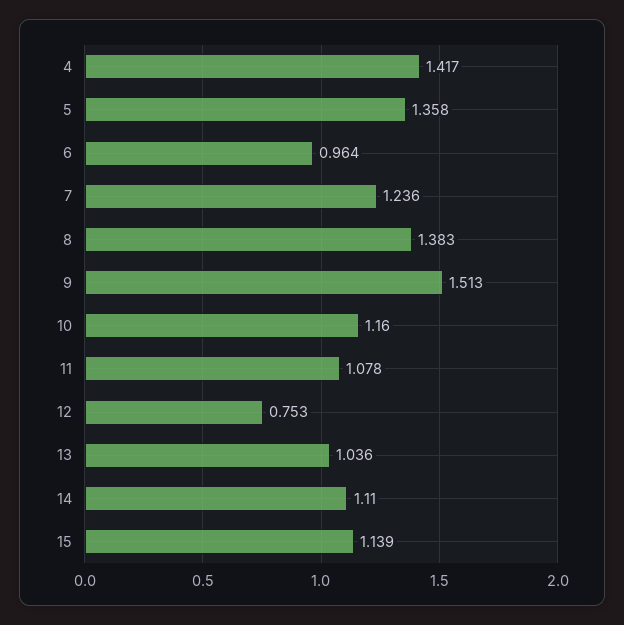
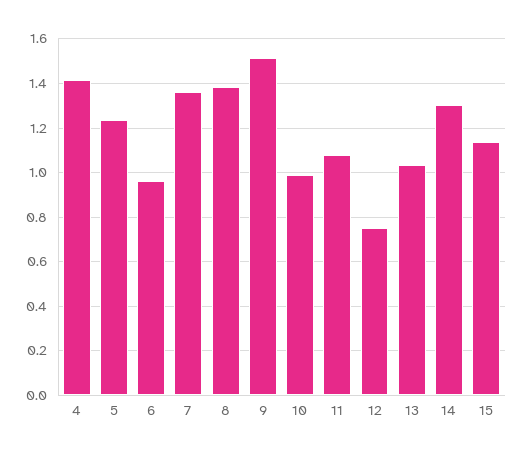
5: 1.358 -> 1.25
7: 1.236 -> 1.35
10: 1.16 -> 1
14: 1.11 -> 1.3

